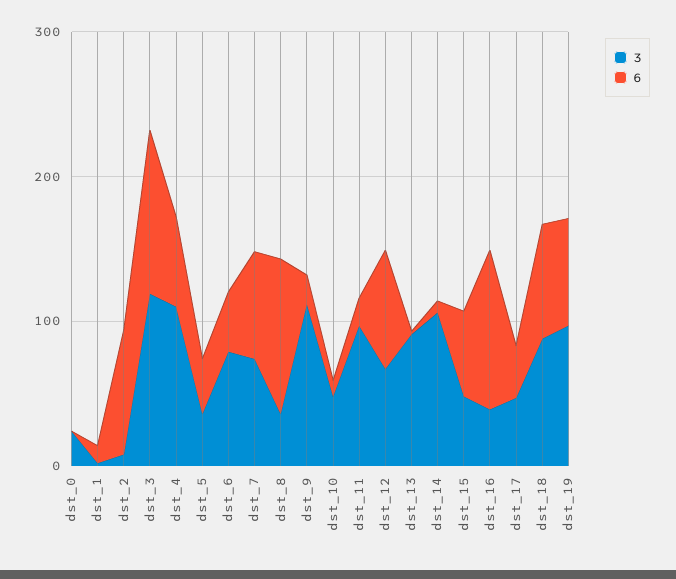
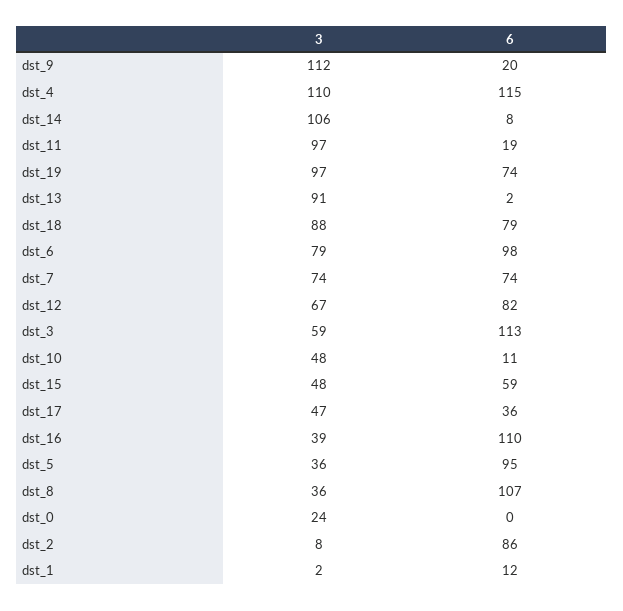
3, dst_3: 120 -> 59
6, dst_4: 60 -> 115
6, dst_5: 40 -> 95
6, dst_6: 40 -> 98

